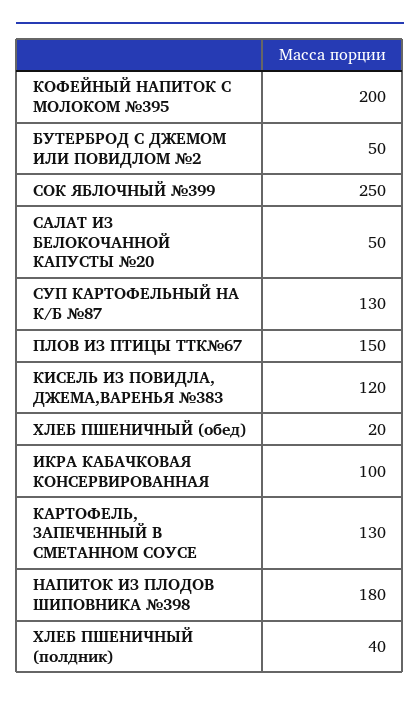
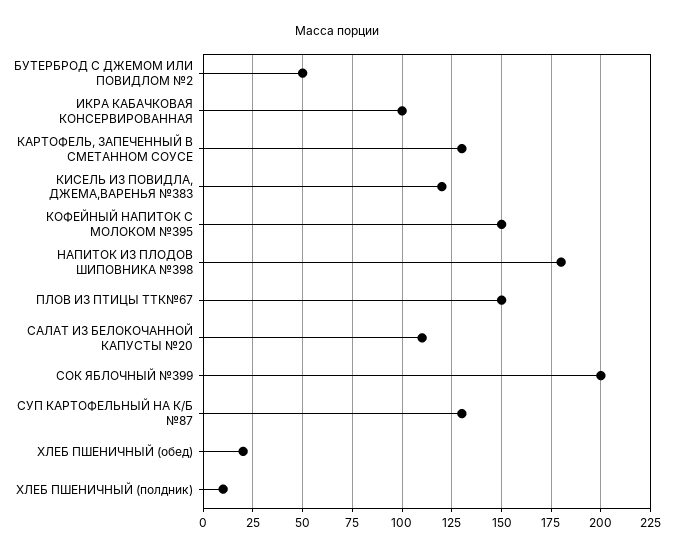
КОФЕЙНЫЙ НАПИТОК С МОЛОКОМ №395: 200 -> 150
СОК ЯБЛОЧНЫЙ №399: 250 -> 200
САЛАТ ИЗ БЕЛОКОЧАННОЙ КАПУСТЫ №20: 50 -> 110
ХЛЕБ ПШЕНИЧНЫЙ (полдник): 40 -> 10

